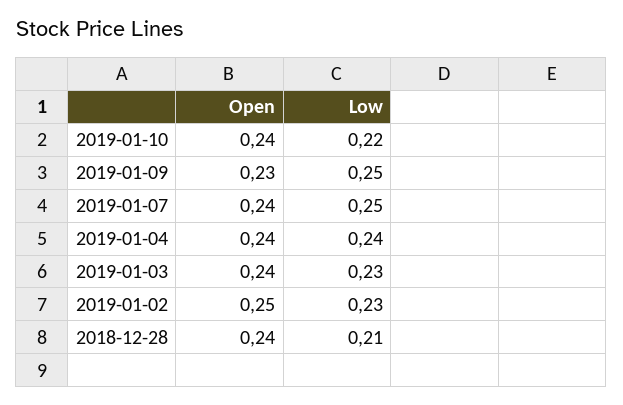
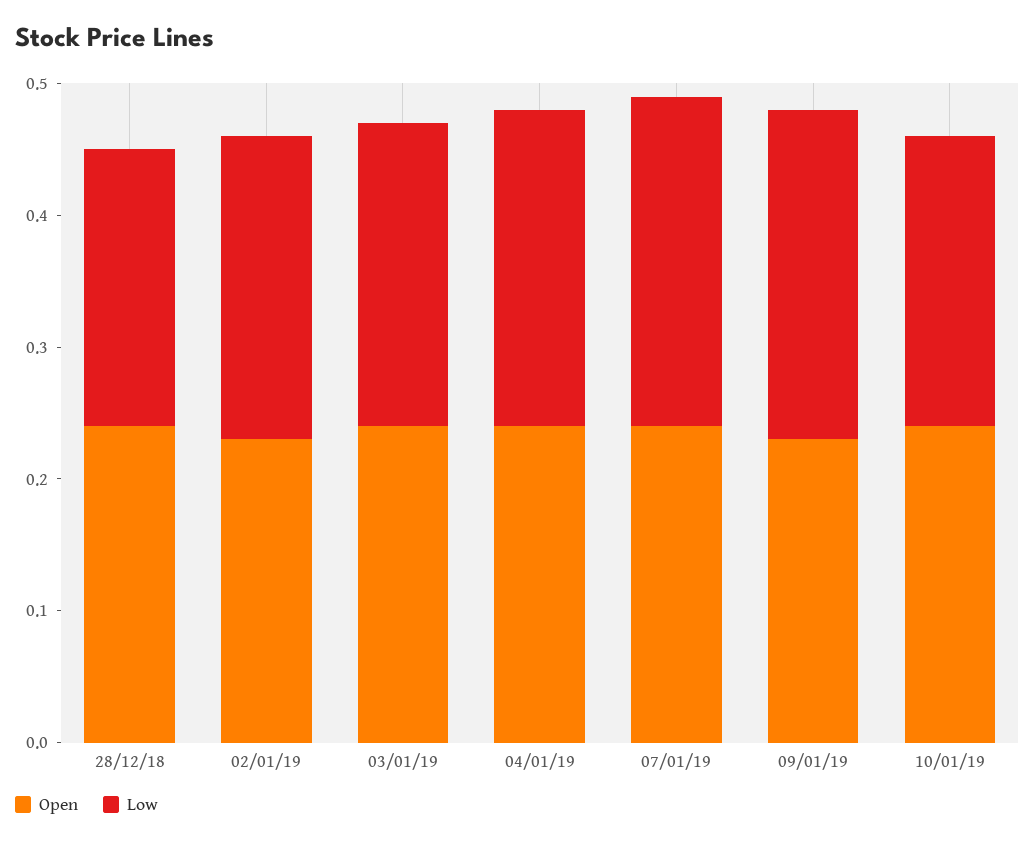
Open, 2019-01-02: 0.25 -> 0.23

